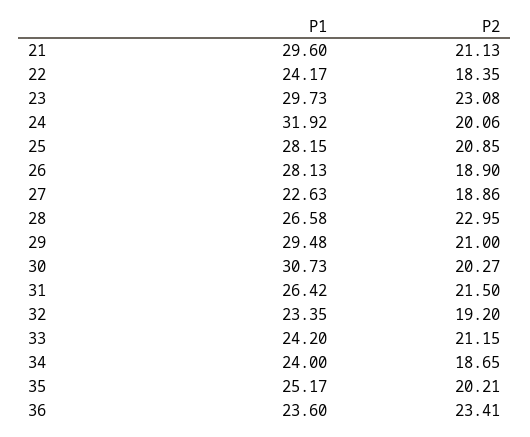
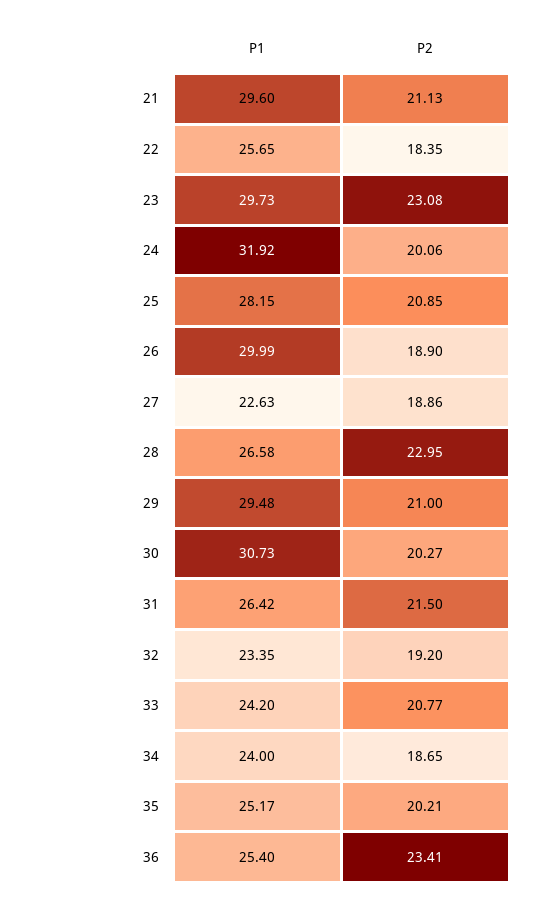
P1, 22: 24.17 -> 25.65
P1, 26: 28.13 -> 29.99
P2, 33: 21.15 -> 20.77
P1, 36: 23.6 -> 25.4

